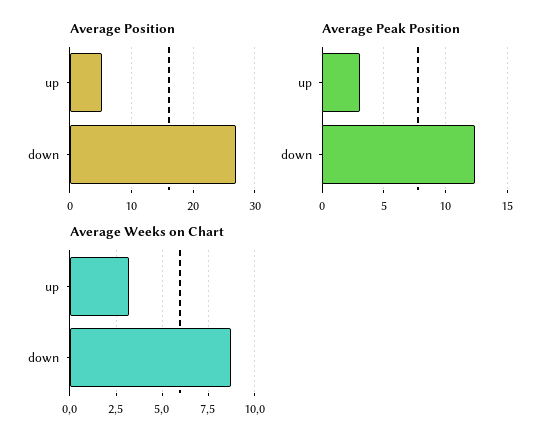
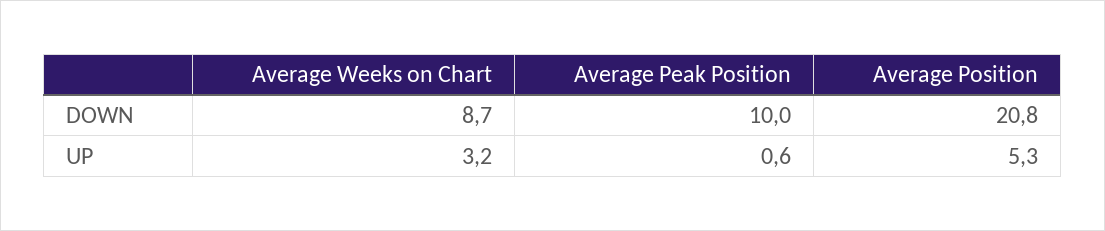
Average Position, down: 27 -> 20.8
Average Peak Position, up: 3 -> 0.6
Average Peak Position, down: 12.5 -> 10

